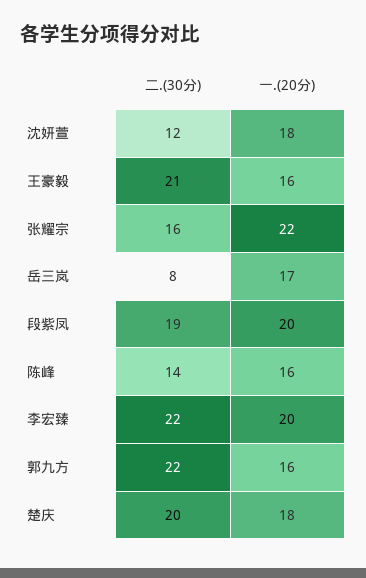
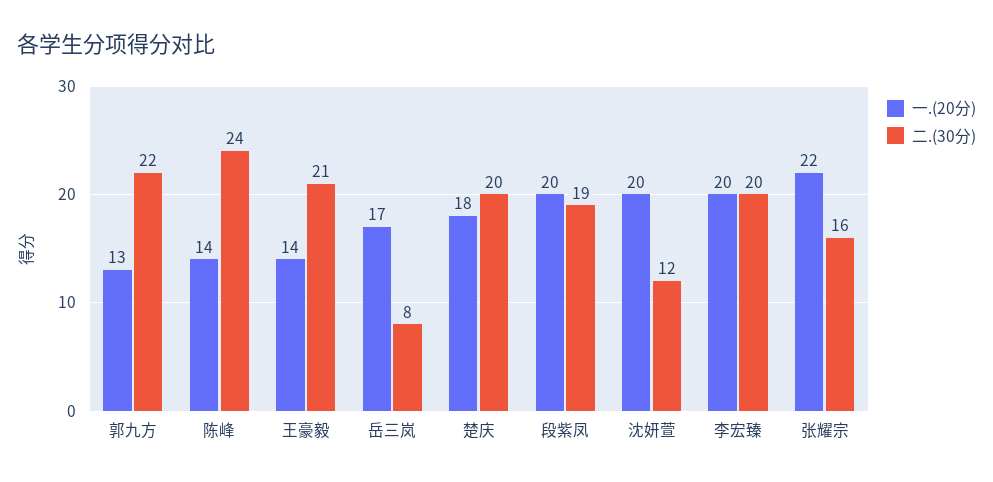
一.(20分), 沈妍萱: 18 -> 20
一.(20分), 王豪毅: 16 -> 14
二.(30分), 陈峰: 14 -> 24
一.(20分), 陈峰: 16 -> 14
二.(30分), 李宏臻: 22 -> 20
一.(20分), 郭九方: 16 -> 13

